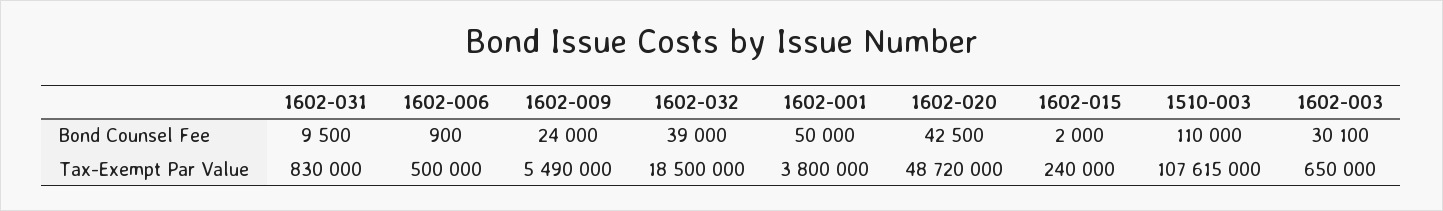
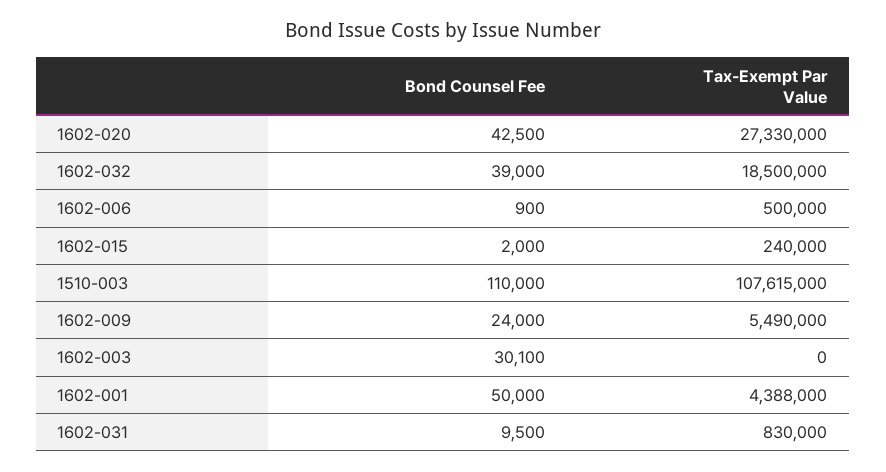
1602-001, Tax-Exempt Par Value: 3800000 -> 4388000
1602-020, Tax-Exempt Par Value: 48720000 -> 27330000
1602-003, Tax-Exempt Par Value: 650000 -> 0

